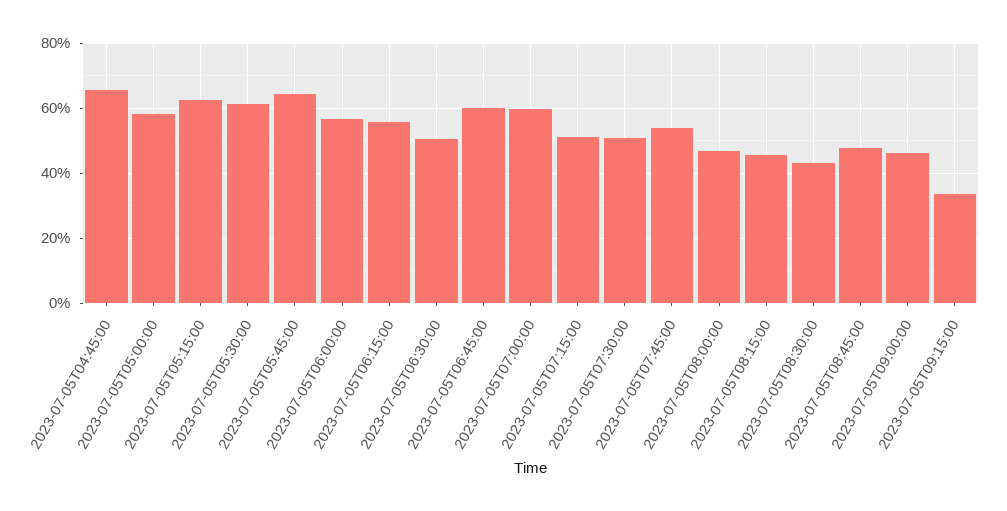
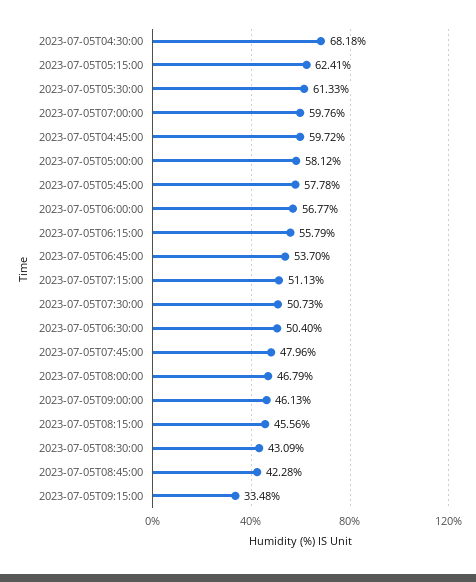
2023-07-05T04:45:00: 66 -> 59.72
2023-07-05T05:45:00: 64 -> 57.78
2023-07-05T06:45:00: 60 -> 53.7
2023-07-05T07:45:00: 54 -> 47.96
2023-07-05T08:45:00: 48 -> 42.28
2023-07-05T04:30:00: none -> 68.18

